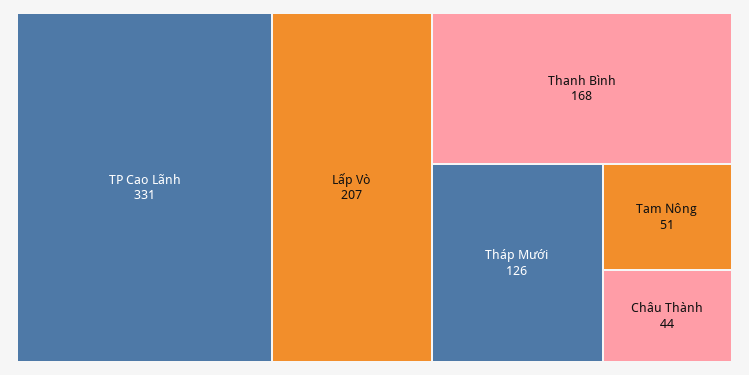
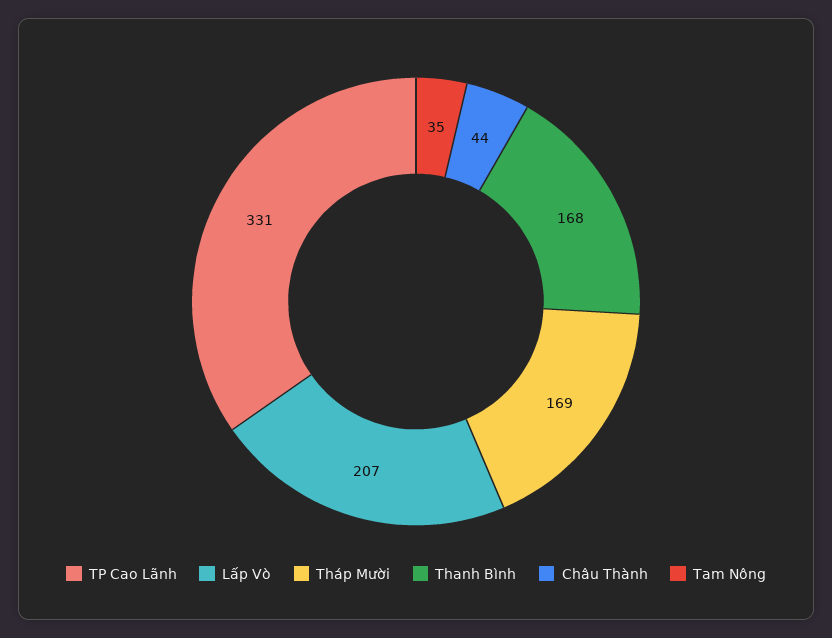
Tháp Mười: 126 -> 169
Tam Nông: 51 -> 35

